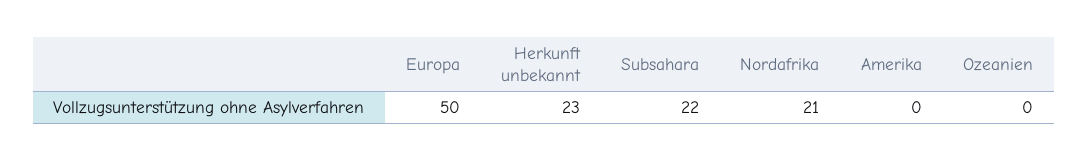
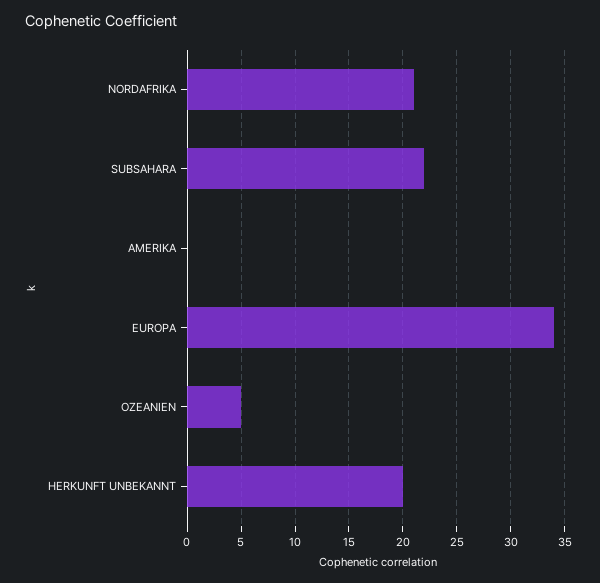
Europa: 50 -> 34
Herkunft unbekannt: 23 -> 20
Ozeanien: 0 -> 5

